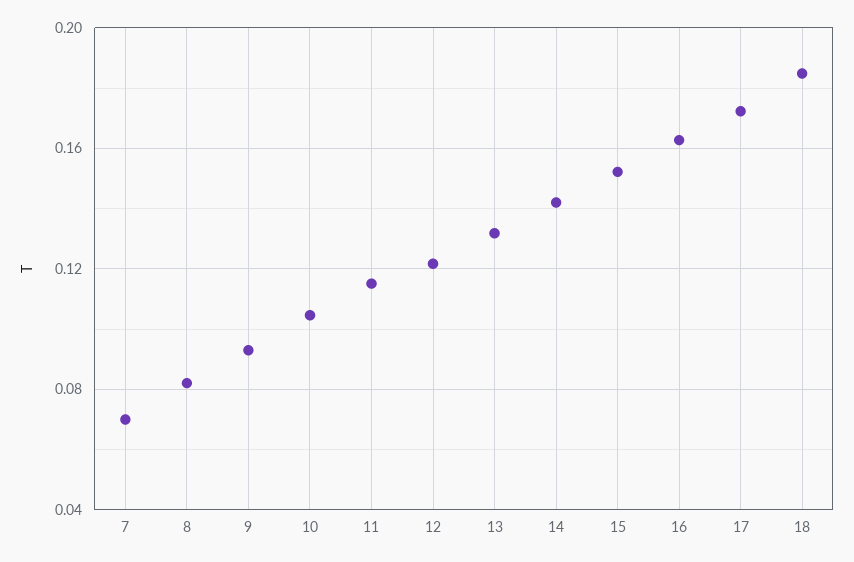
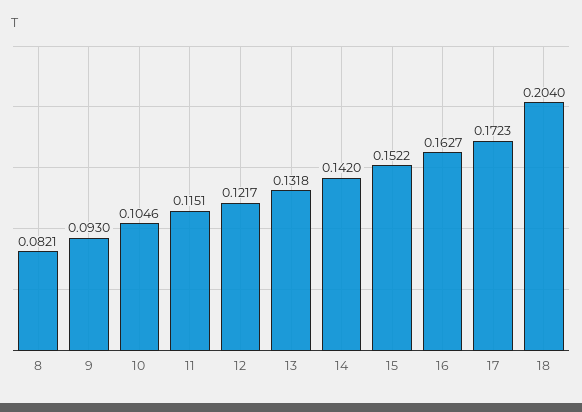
7: 0.07 -> none
18: 0.185 -> 0.204

